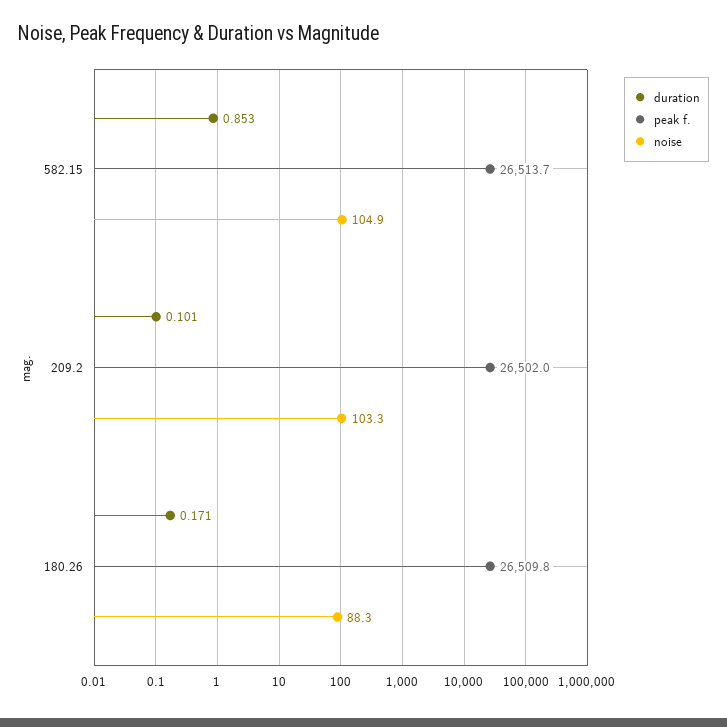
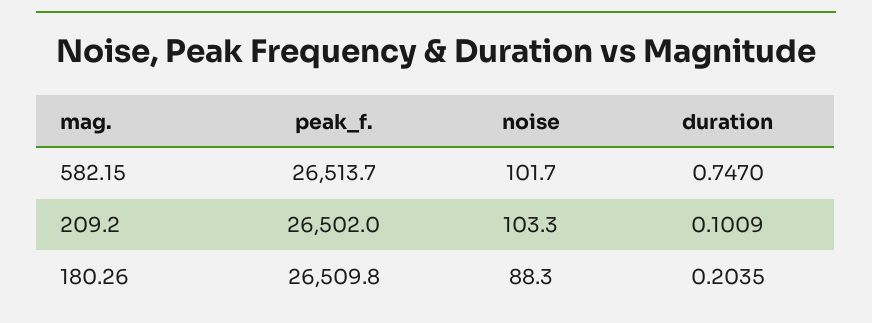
duration, 582.15: 0.853 -> 0.747
noise, 582.15: 104.9 -> 101.7
duration, 180.26: 0.171 -> 0.2035

